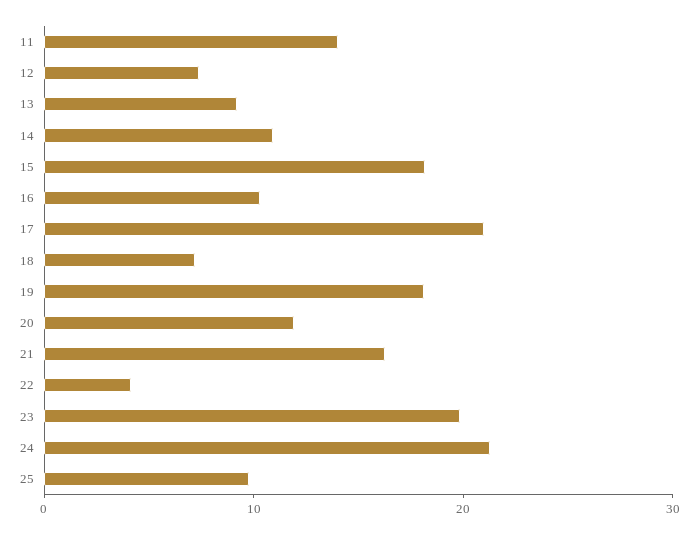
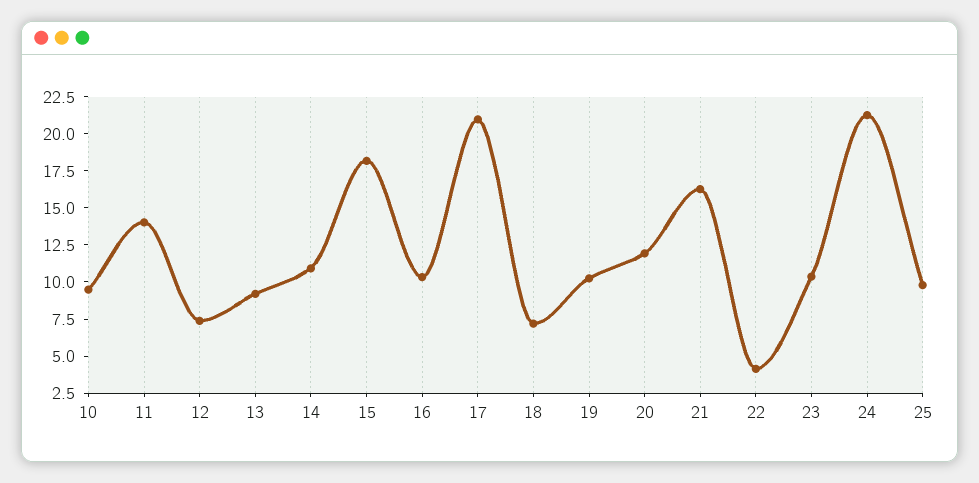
19: 18 -> 10
23: 20 -> 10
10: none -> 10

